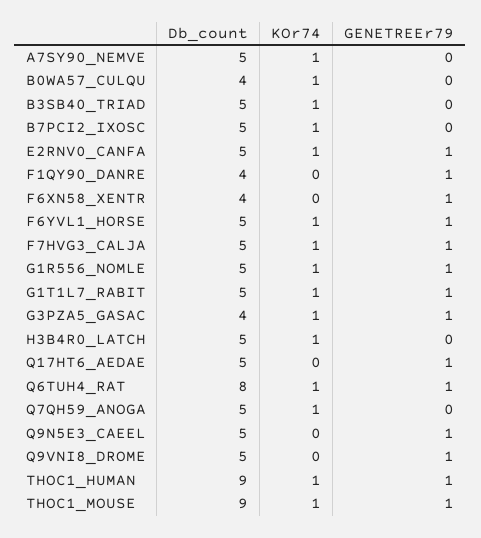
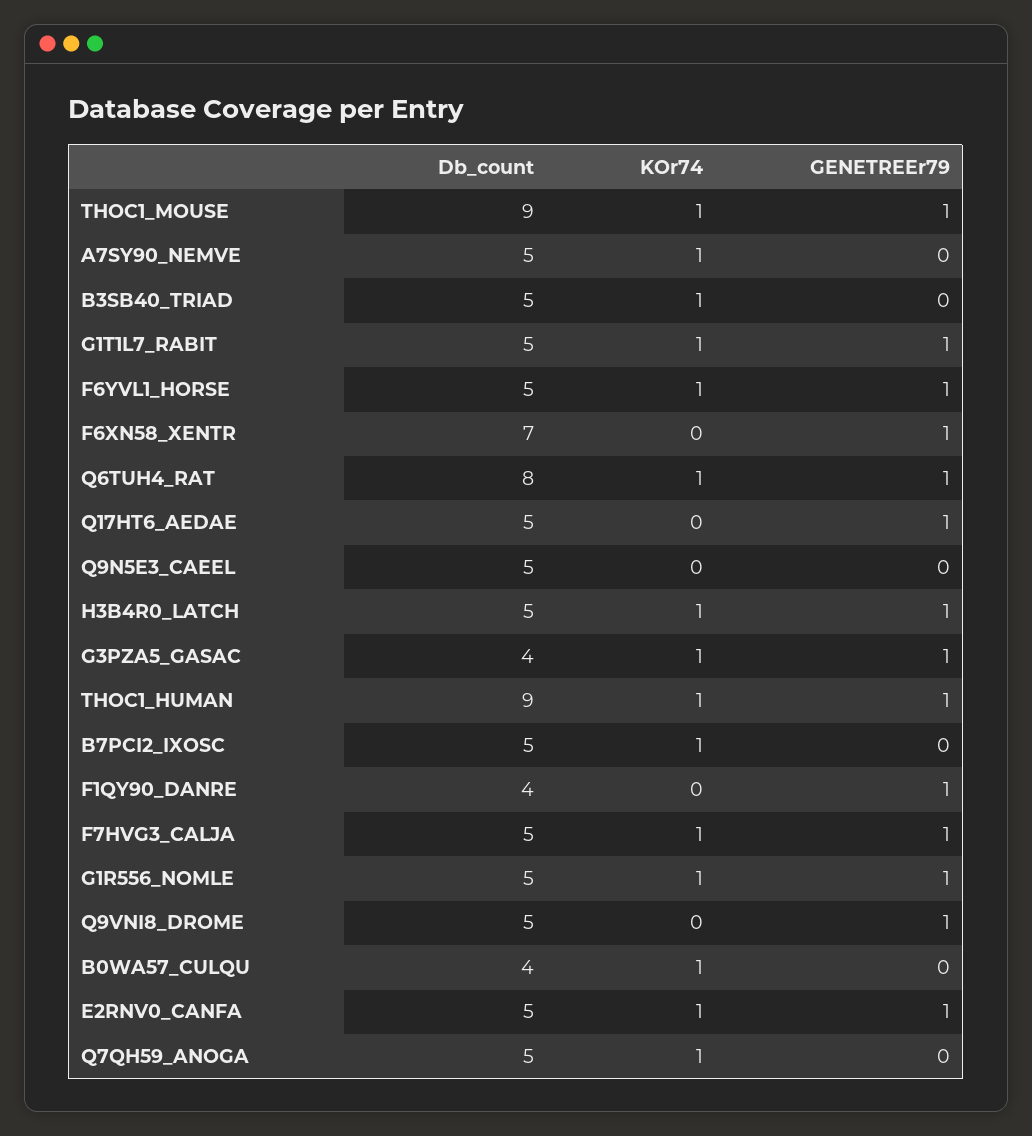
Db_count, F6XN58_XENTR: 4 -> 7
GENETREEr79, H3B4R0_LATCH: 0 -> 1
GENETREEr79, Q9N5E3_CAEEL: 1 -> 0

